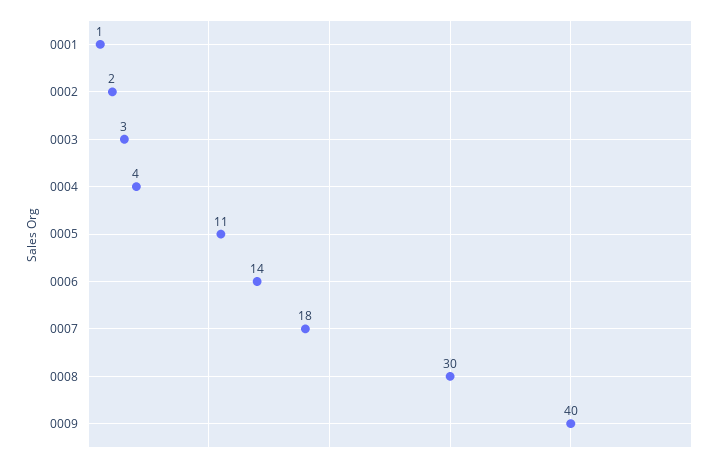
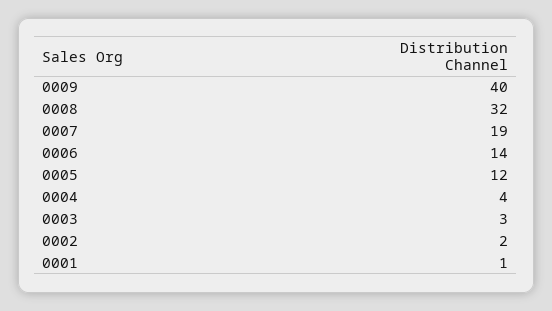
0005: 11 -> 12
0007: 18 -> 19
0008: 30 -> 32

